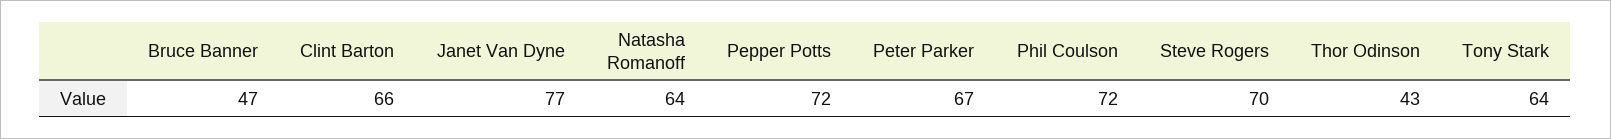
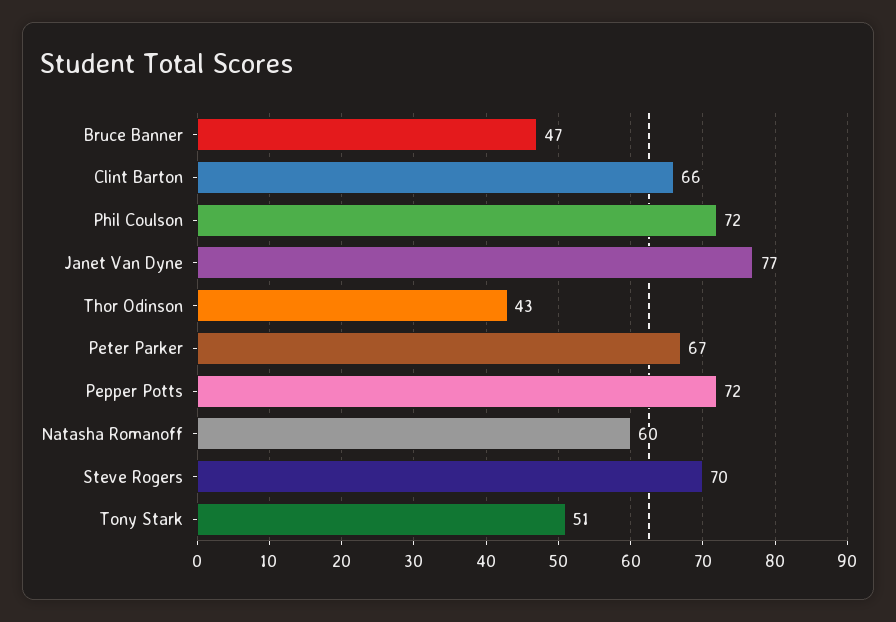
Natasha Romanoff: 64 -> 60
Tony Stark: 64 -> 51

